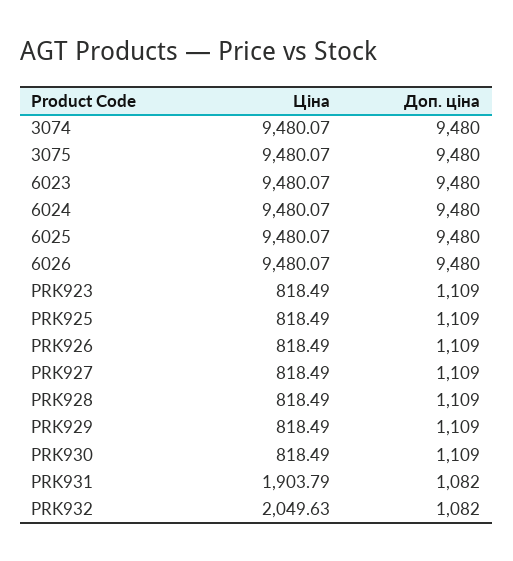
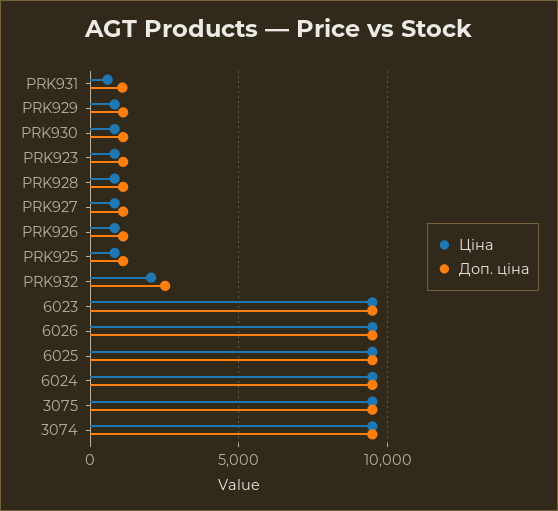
Ціна, PRK931: 1903.79 -> 500
Доп. ціна, PRK932: 1082 -> 2500

